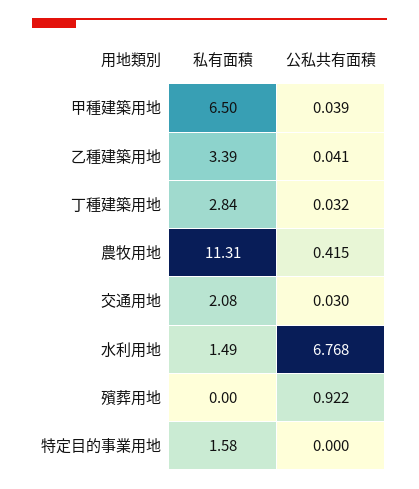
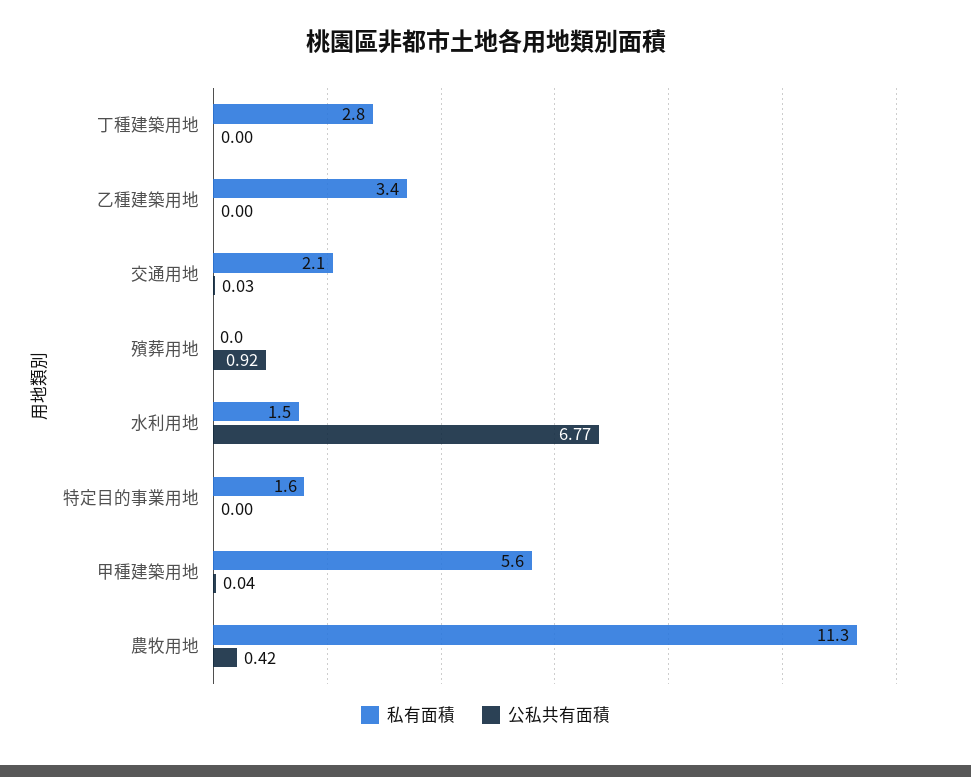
私有面積, 甲種建築用地: 6.5 -> 5.6
公私共有面積, 乙種建築用地: 0.041 -> 0
公私共有面積, 丁種建築用地: 0.032 -> 0

